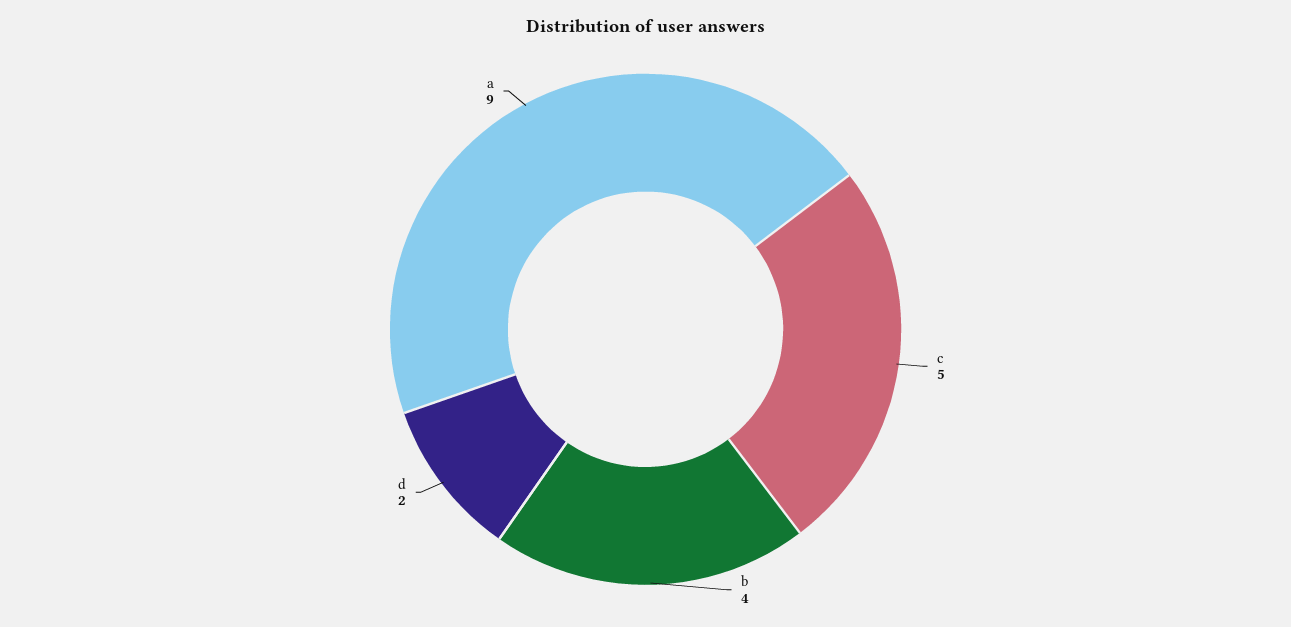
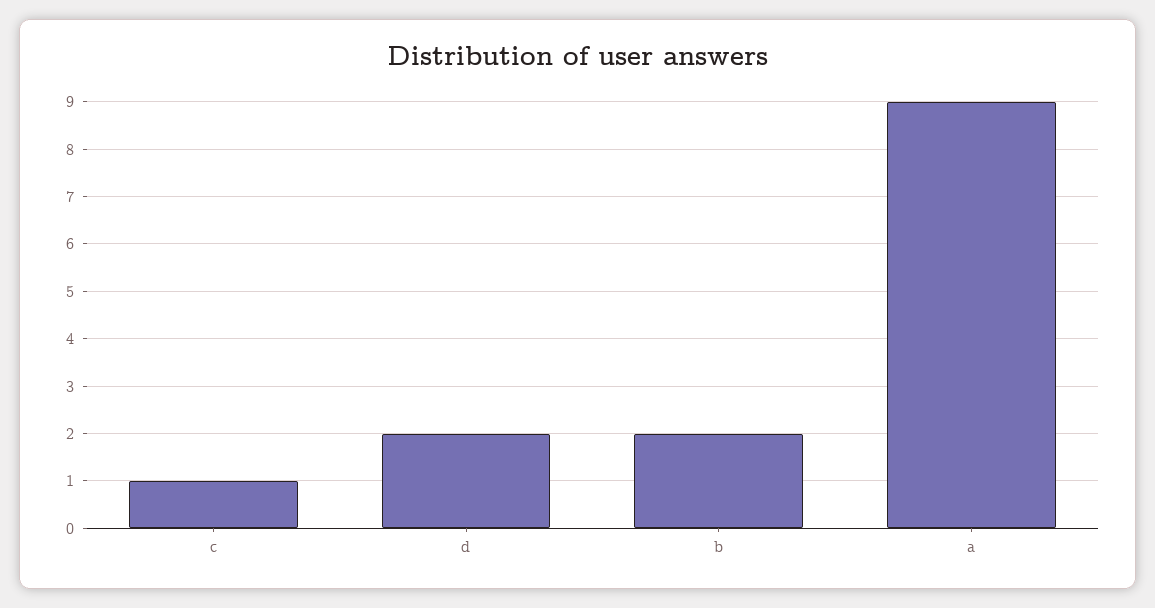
c: 5 -> 1
b: 4 -> 2

